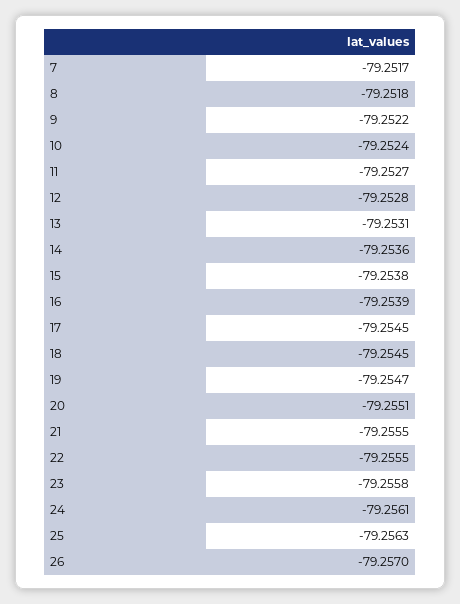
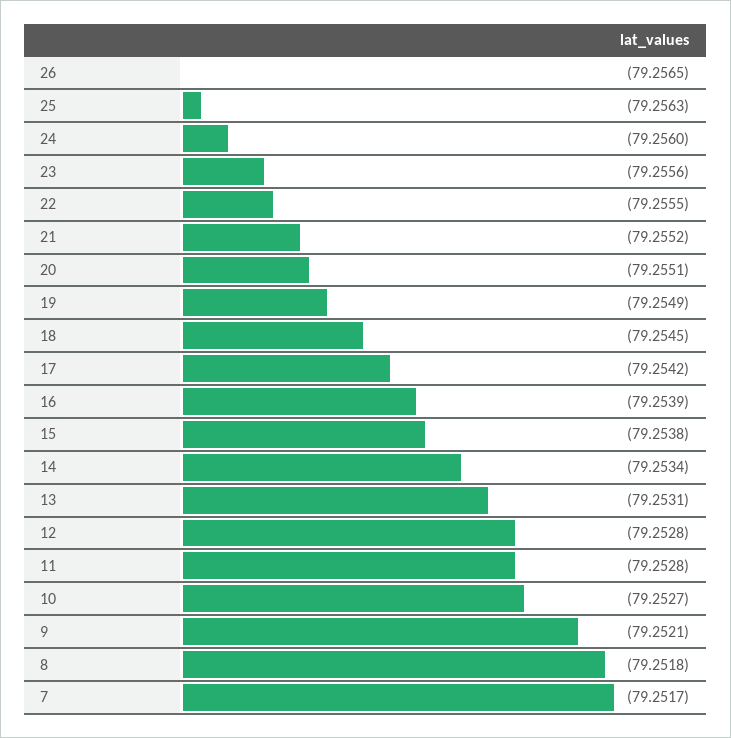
9: -79.2522 -> -79.2521
10: -79.2524 -> -79.2527
11: -79.2527 -> -79.2528
14: -79.2536 -> -79.2534
17: -79.2545 -> -79.2542
19: -79.2547 -> -79.2549
21: -79.2555 -> -79.2552
23: -79.2558 -> -79.2556
24: -79.2561 -> -79.256
26: -79.257 -> -79.2565

